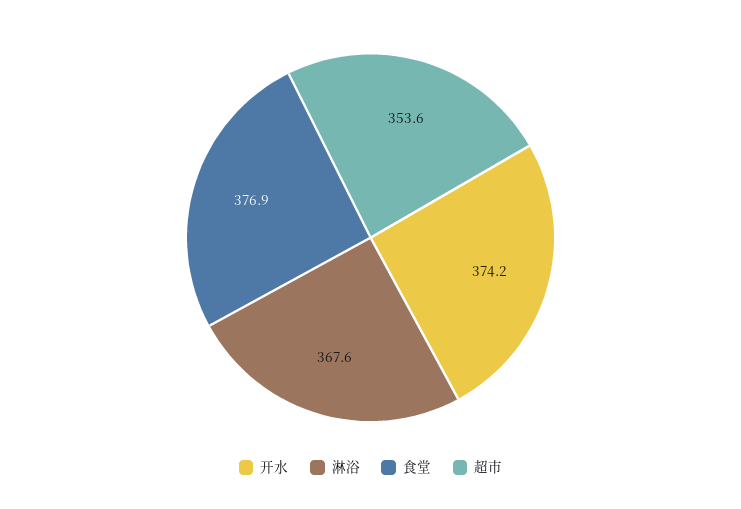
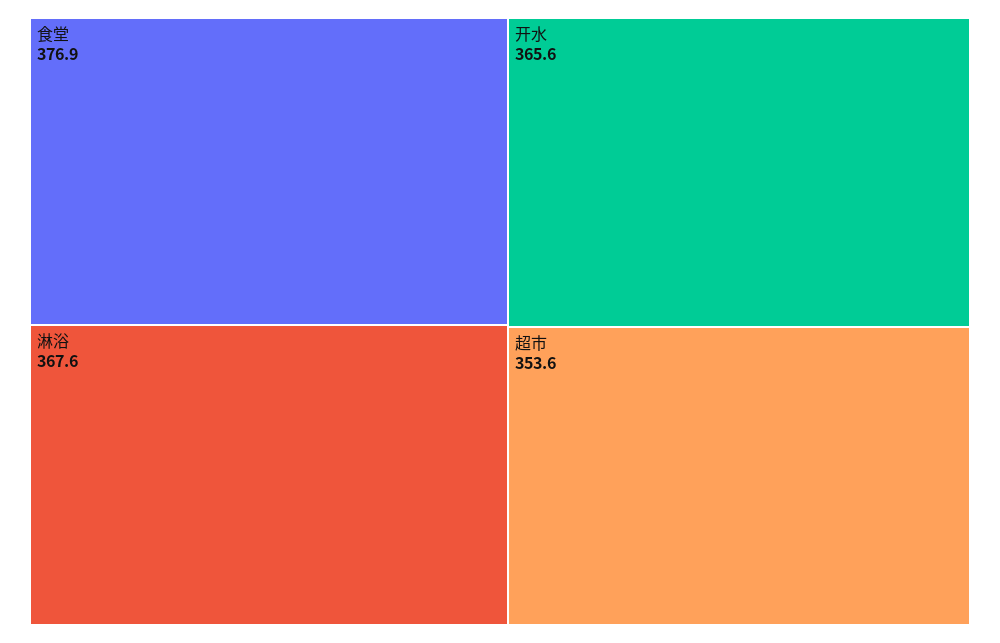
开水: 374.2 -> 365.6

